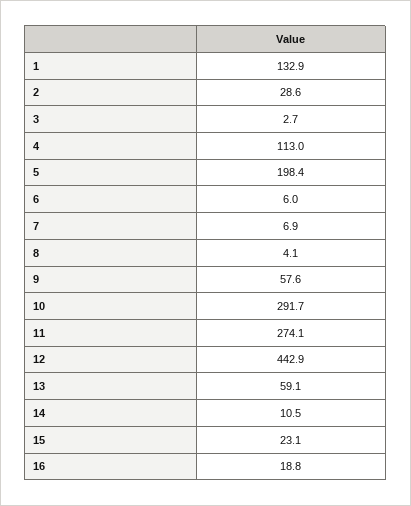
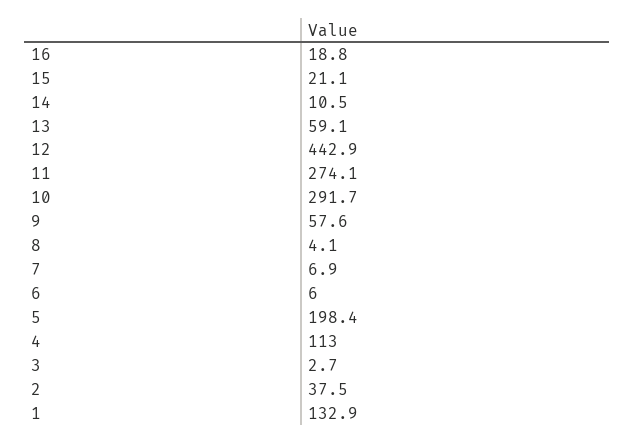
2: 28.6 -> 37.5
15: 23.1 -> 21.1

